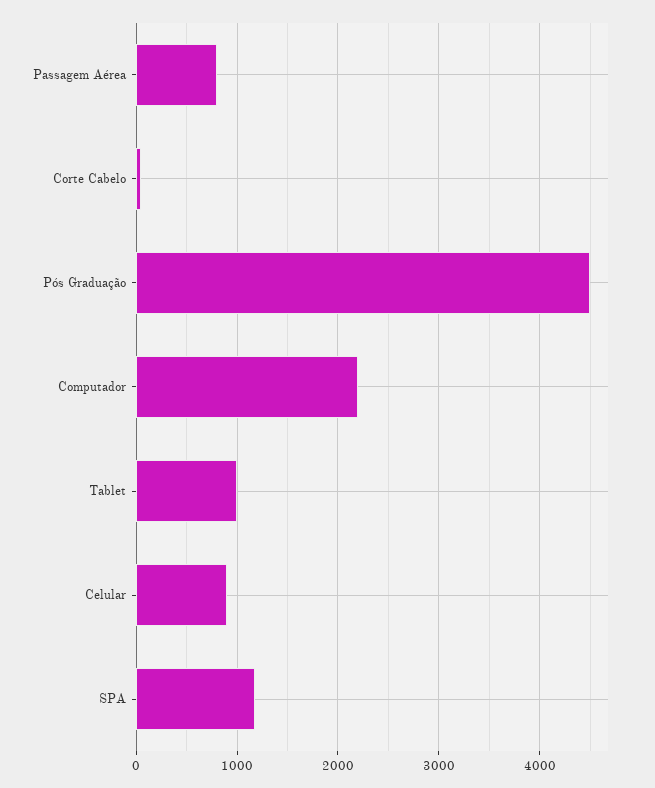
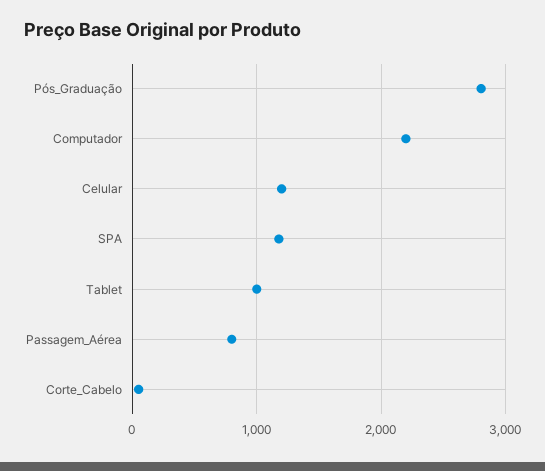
Pós Graduação: 4500 -> 2800
Celular: 900 -> 1200

